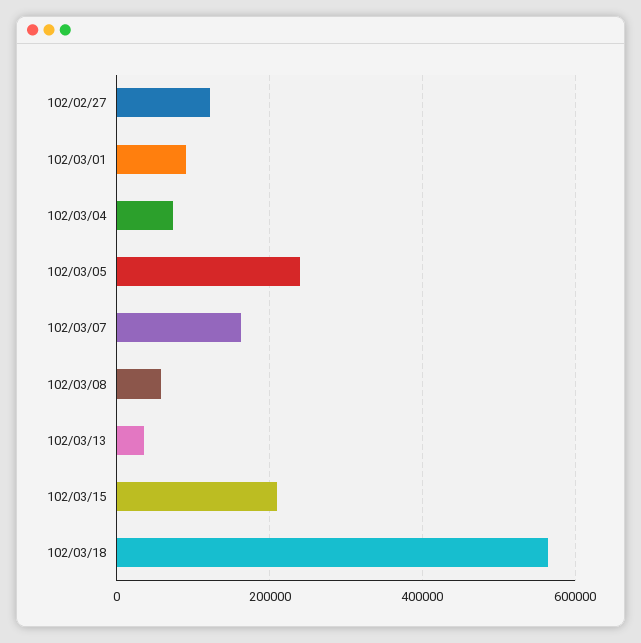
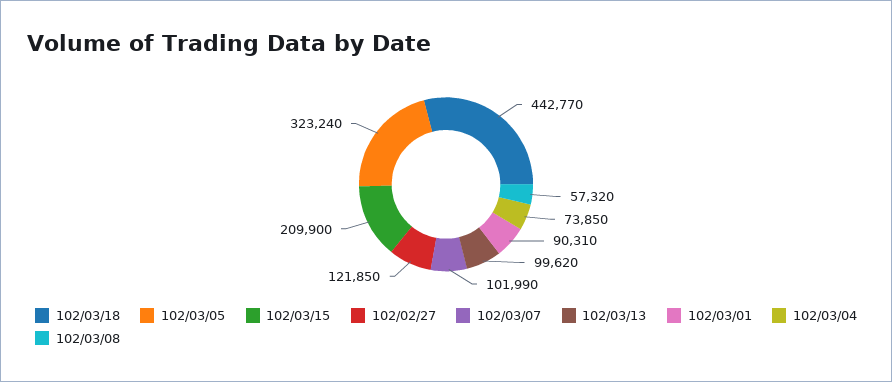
102/03/05: 240000 -> 323240
102/03/07: 160000 -> 101990
102/03/13: 40000 -> 99620
102/03/18: 560000 -> 442770

